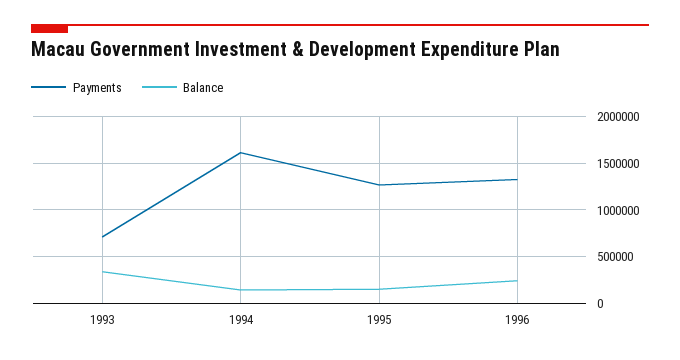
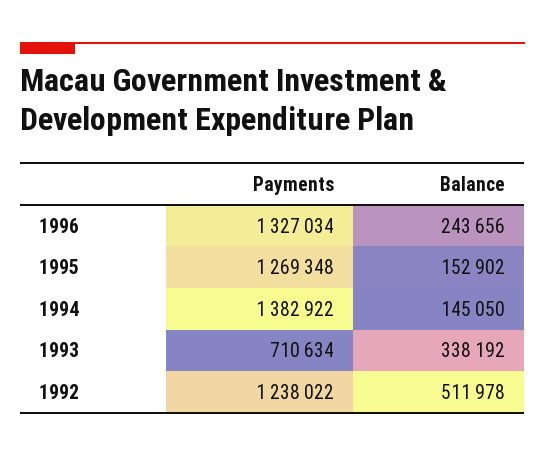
Payments, 1994: 1600000 -> 1382922
Payments, 1992: none -> 1238022
Balance, 1992: none -> 511978

